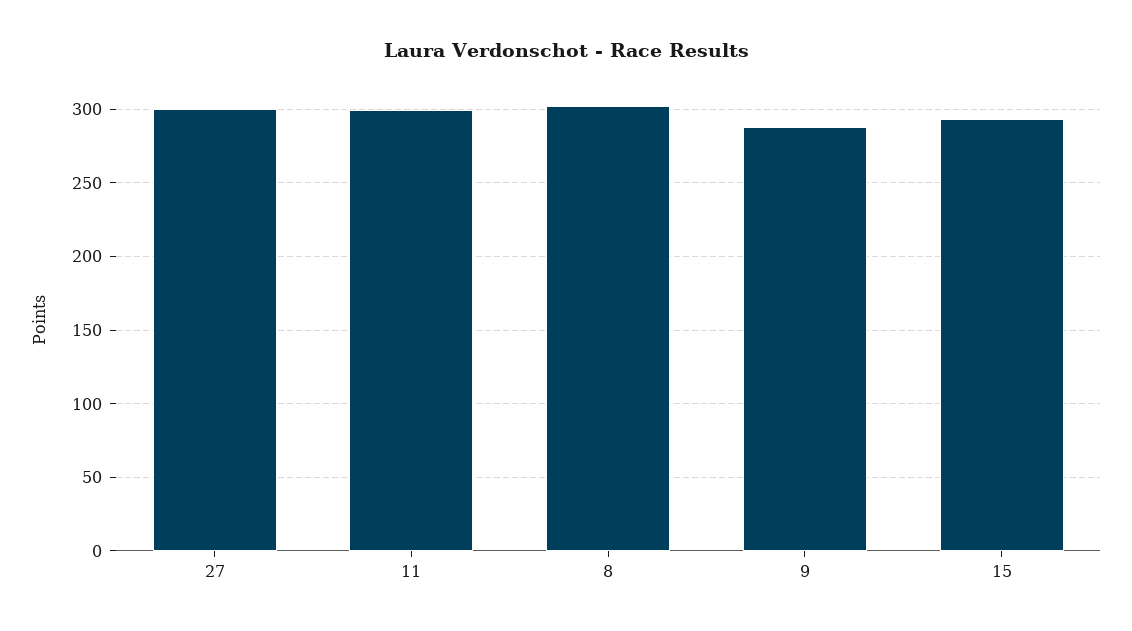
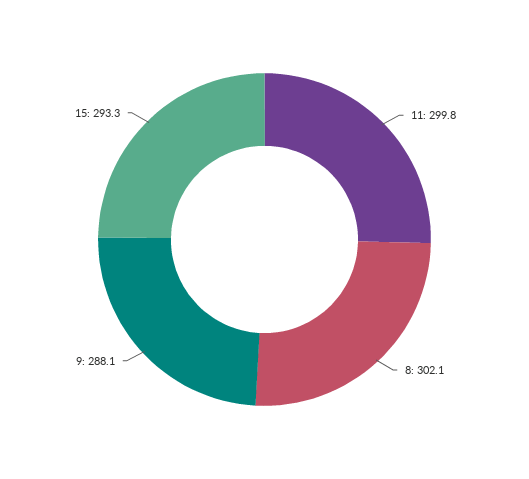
27: 300 -> none

